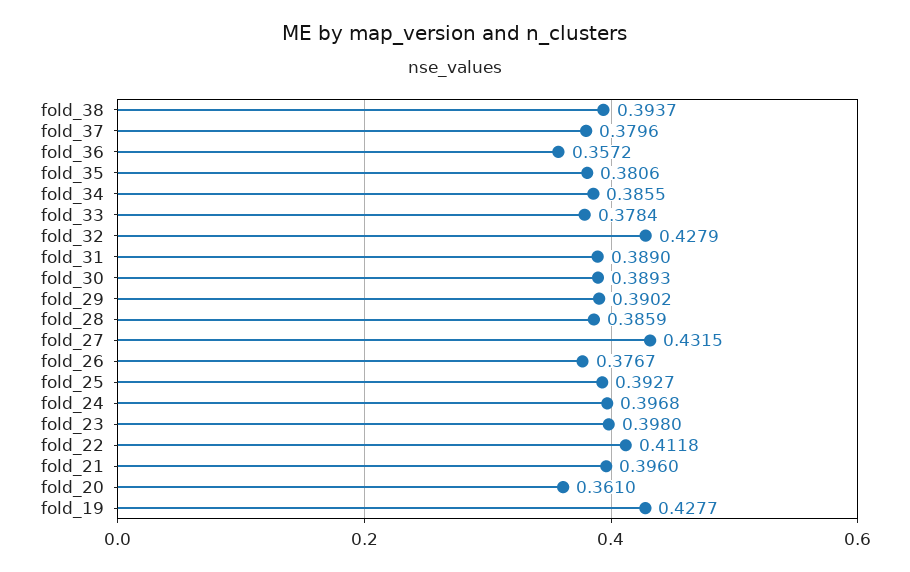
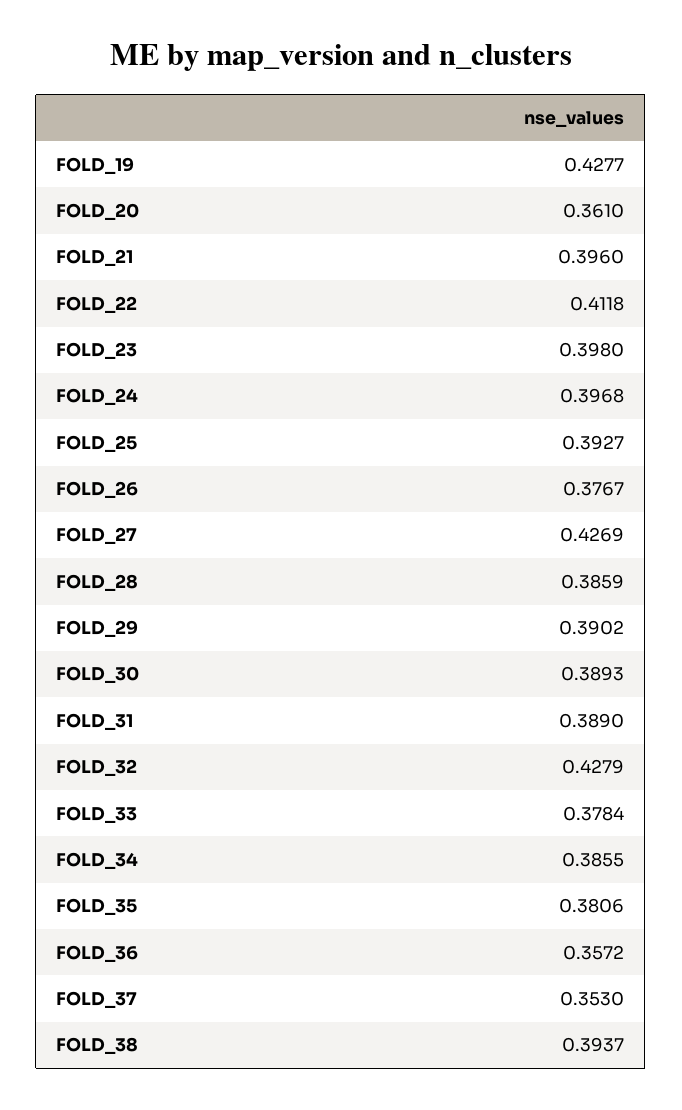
fold_37: 0.3796 -> 0.353
fold_27: 0.4315 -> 0.4269

